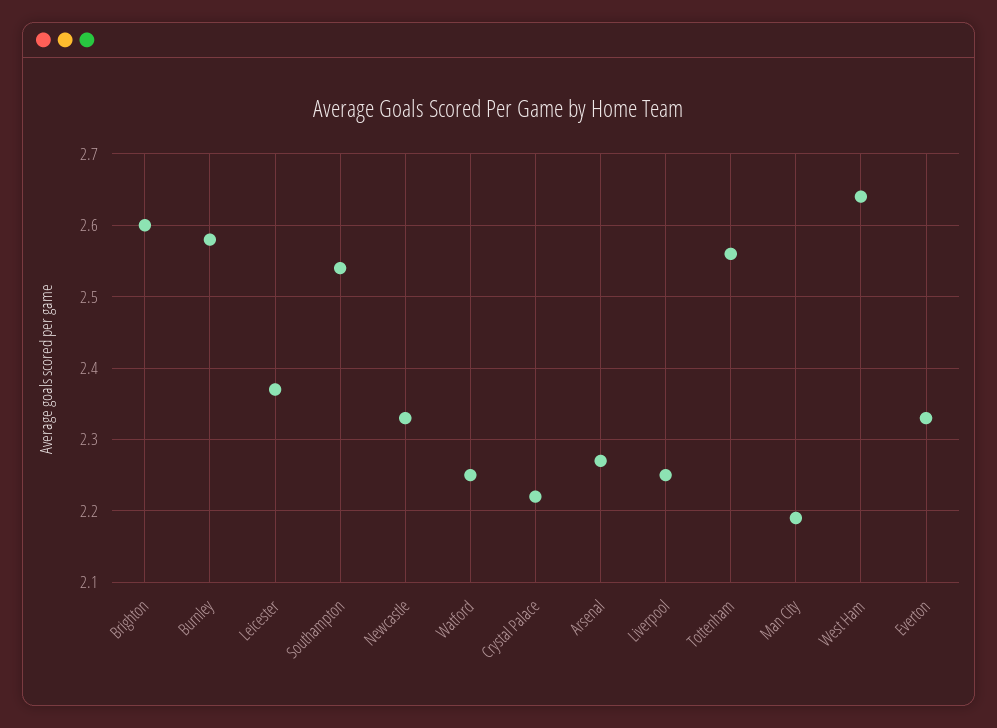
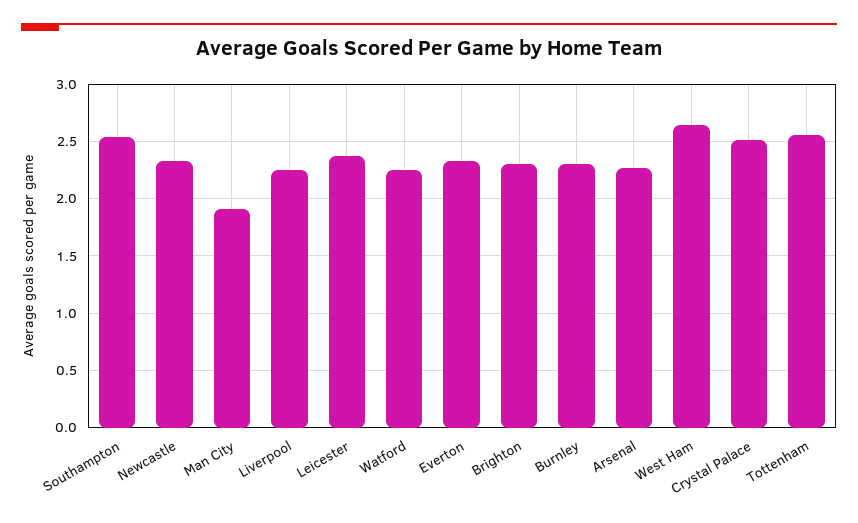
Brighton: 2.6 -> 2.3
Burnley: 2.58 -> 2.3
Crystal Palace: 2.22 -> 2.5
Man City: 2.19 -> 1.9

